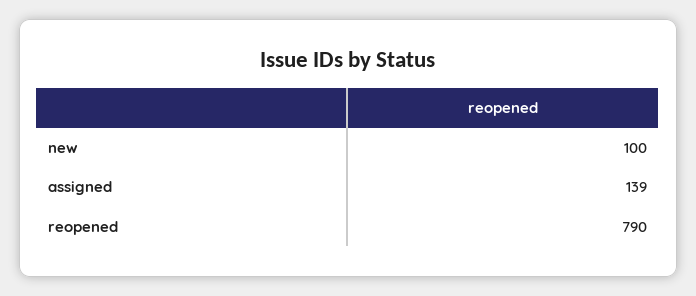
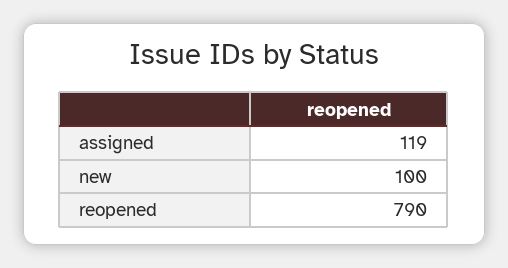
assigned: 139 -> 119

